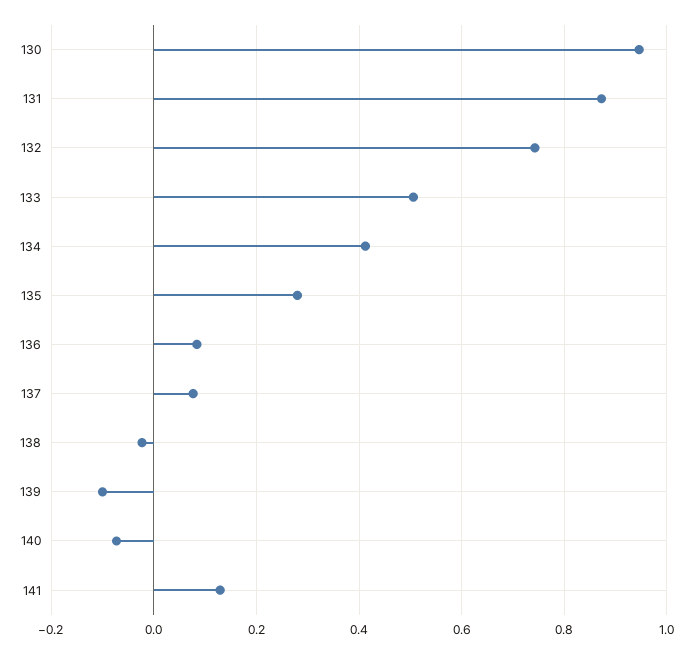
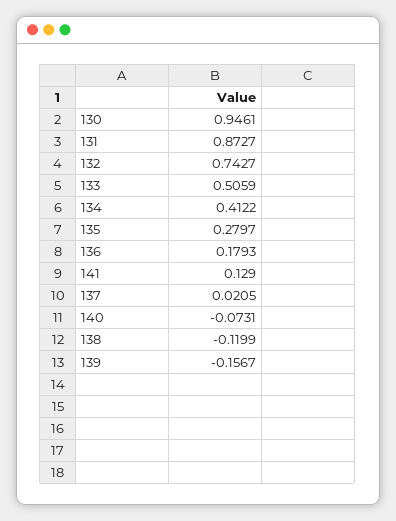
136: 0.08 -> 0.1793
137: 0.08 -> 0.0205
138: -0.02 -> -0.1199
139: -0.1 -> -0.1567

